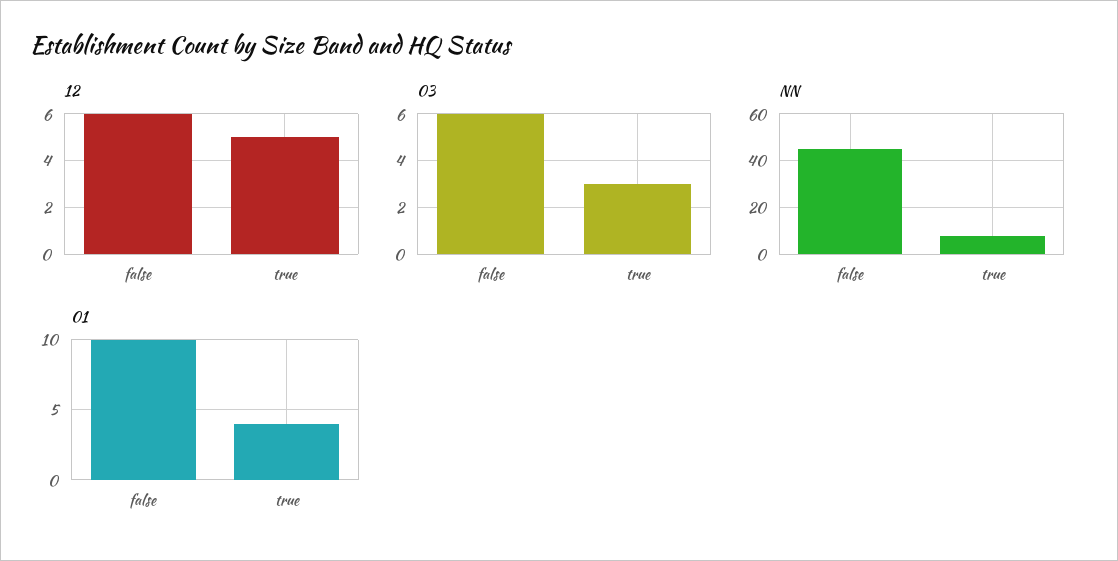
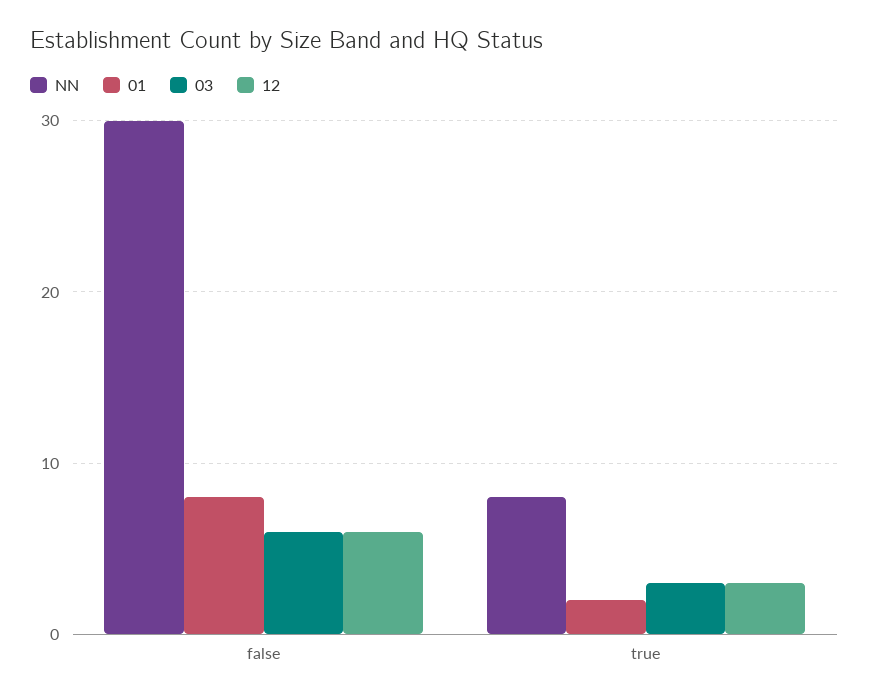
12, true: 5 -> 3
NN, false: 45 -> 30
01, false: 10 -> 8
01, true: 4 -> 2

